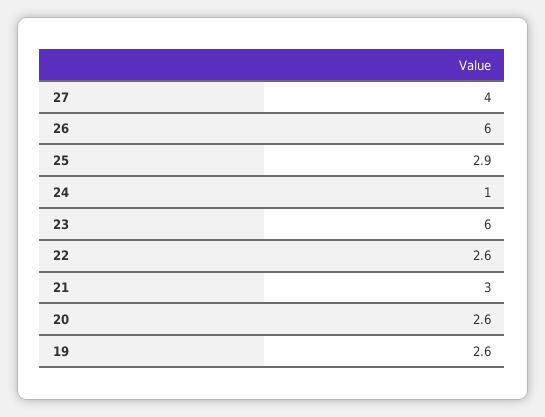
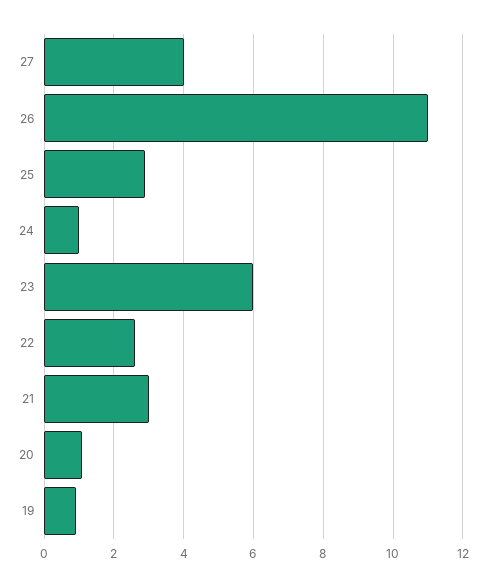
26: 6 -> 11
20: 2.6 -> 1
19: 2.6 -> 1

